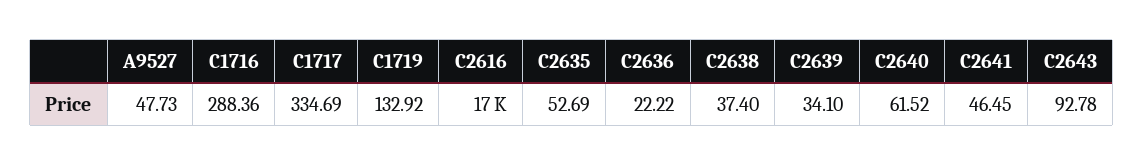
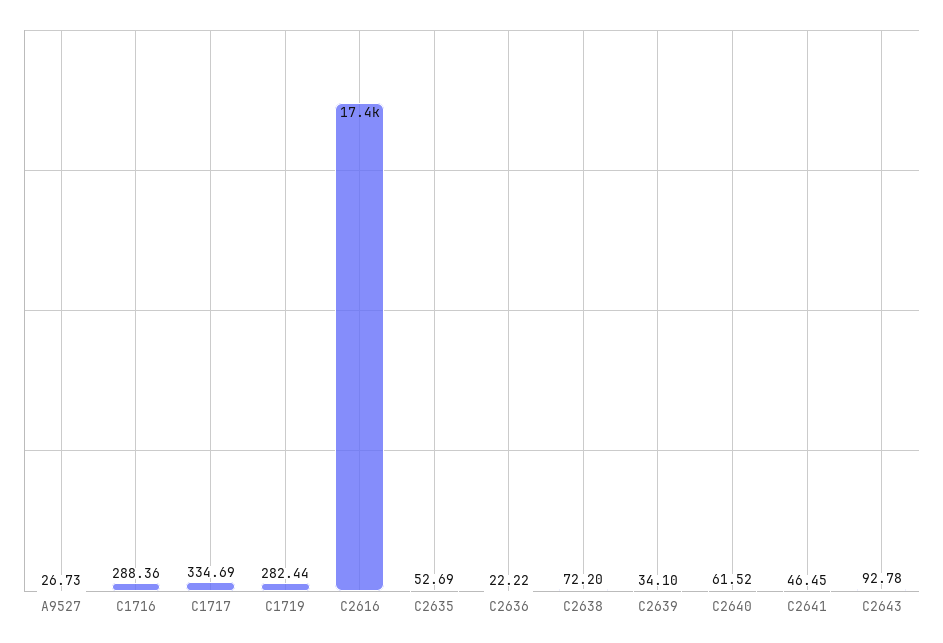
A9527: 47.73 -> 26.73
C1719: 132.92 -> 282.44
C2638: 37.4 -> 72.2

